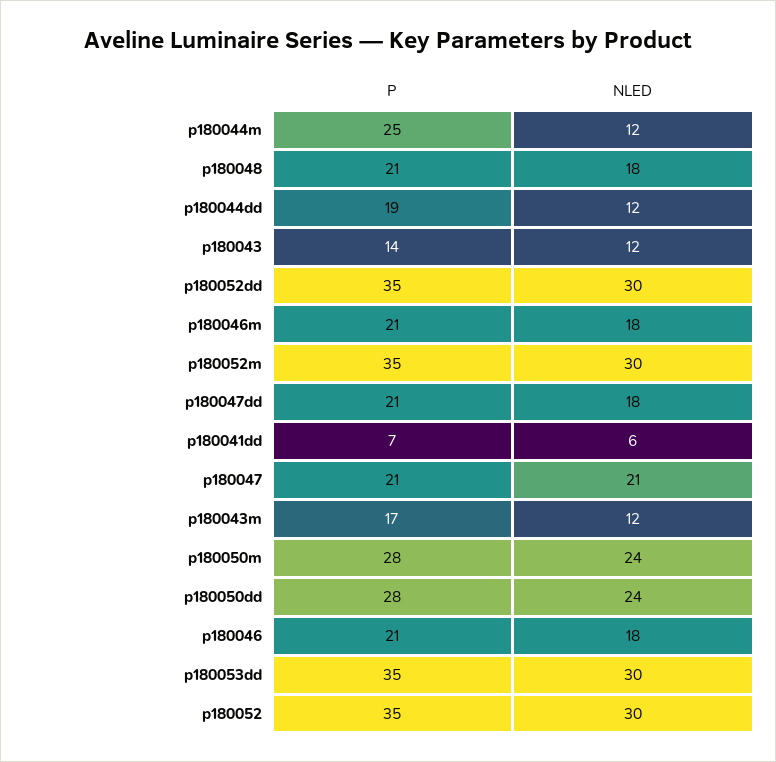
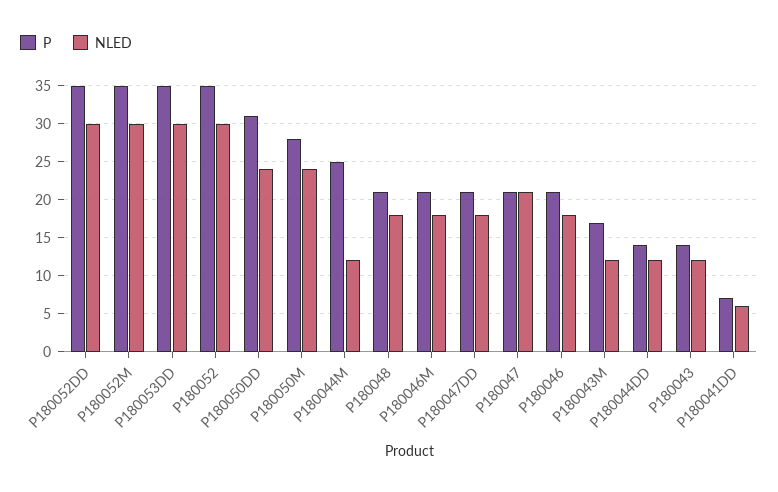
P, p180044dd: 19 -> 14
P, p180050dd: 28 -> 31

